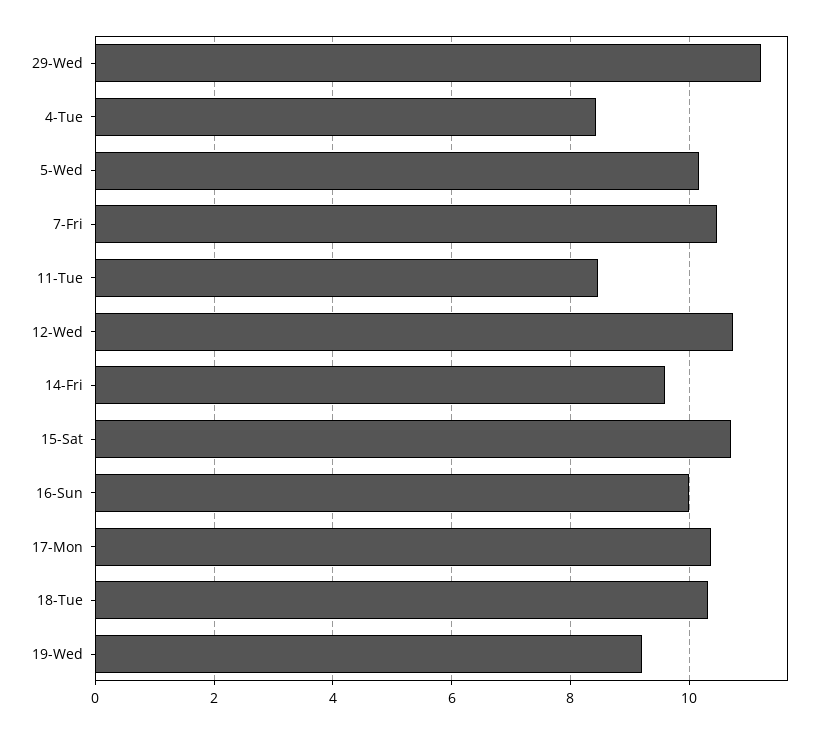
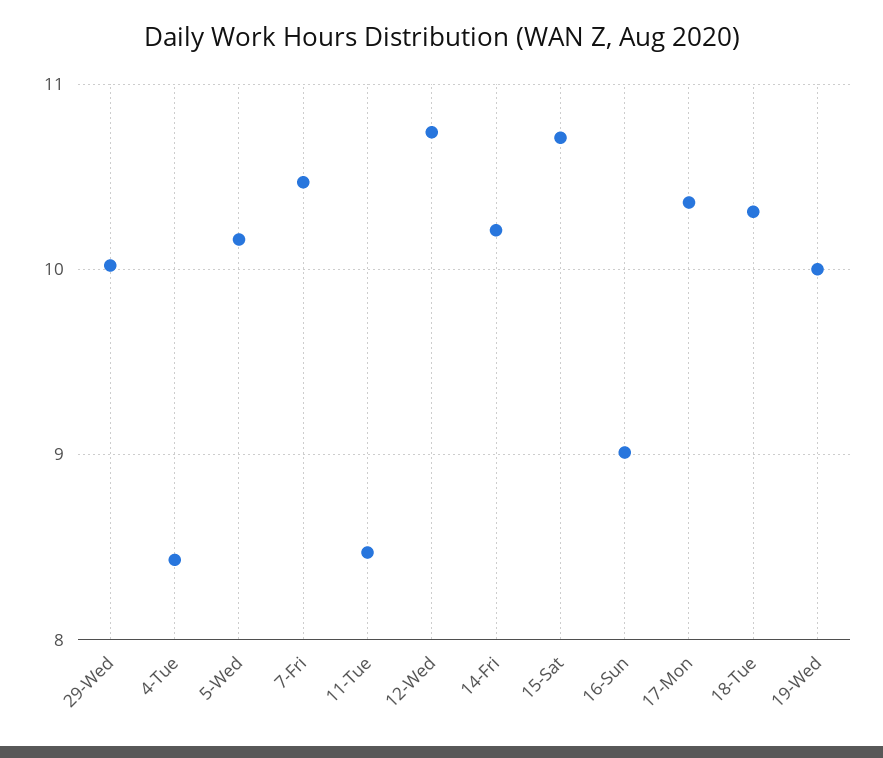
29-Wed: 11.2 -> 10
14-Fri: 9.6 -> 10.2
16-Sun: 10 -> 9
19-Wed: 9.2 -> 10

